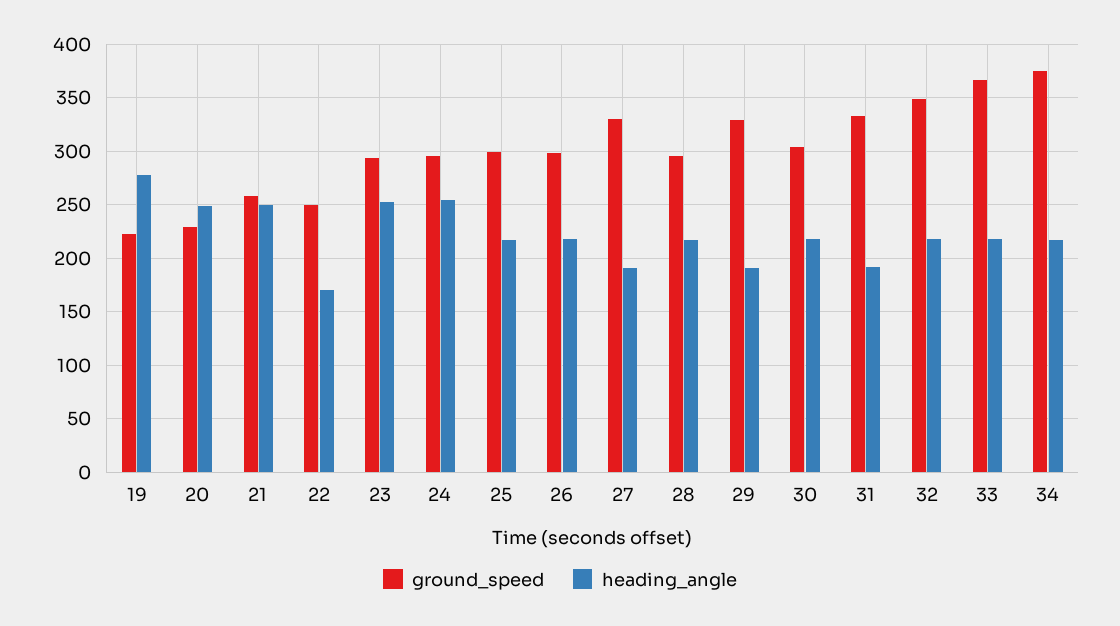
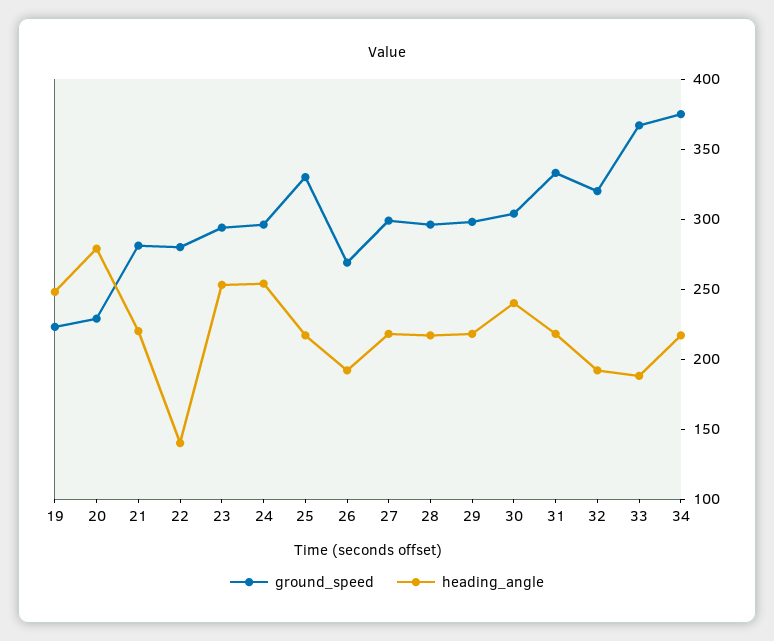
heading_angle, 19: 280 -> 250
heading_angle, 20: 250 -> 280
ground_speed, 21: 260 -> 280
heading_angle, 21: 250 -> 220
ground_speed, 22: 250 -> 280
heading_angle, 22: 170 -> 140
ground_speed, 25: 300 -> 330
ground_speed, 26: 300 -> 270
heading_angle, 26: 220 -> 190
ground_speed, 27: 330 -> 300
heading_angle, 27: 190 -> 220
ground_speed, 29: 330 -> 300
heading_angle, 29: 190 -> 220
heading_angle, 30: 220 -> 240
heading_angle, 31: 190 -> 220
ground_speed, 32: 350 -> 320
heading_angle, 32: 220 -> 190
heading_angle, 33: 220 -> 190

